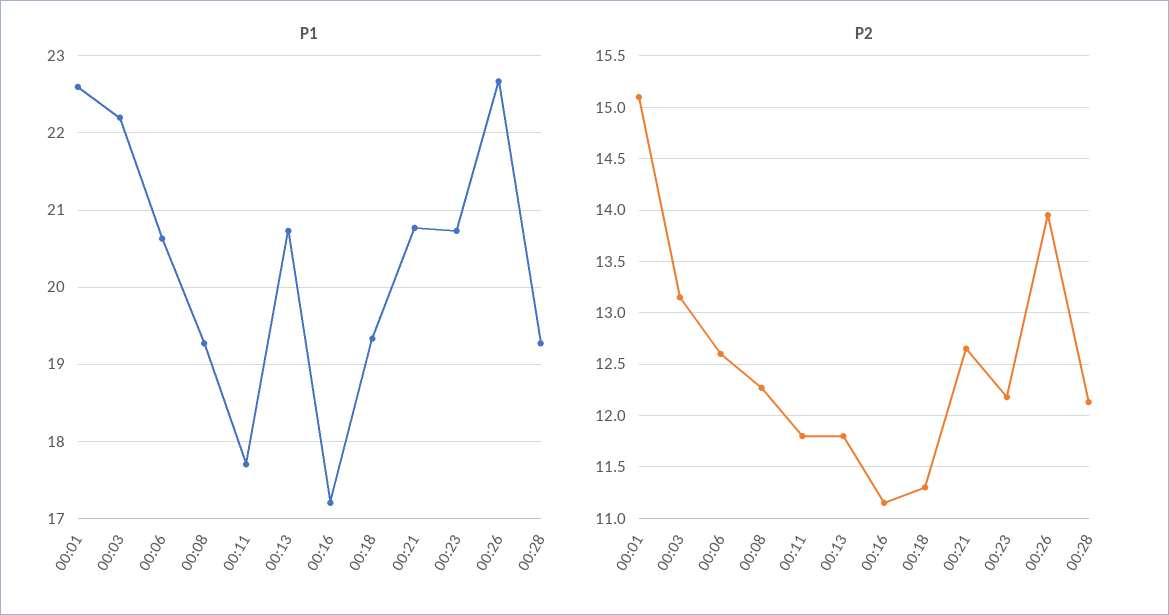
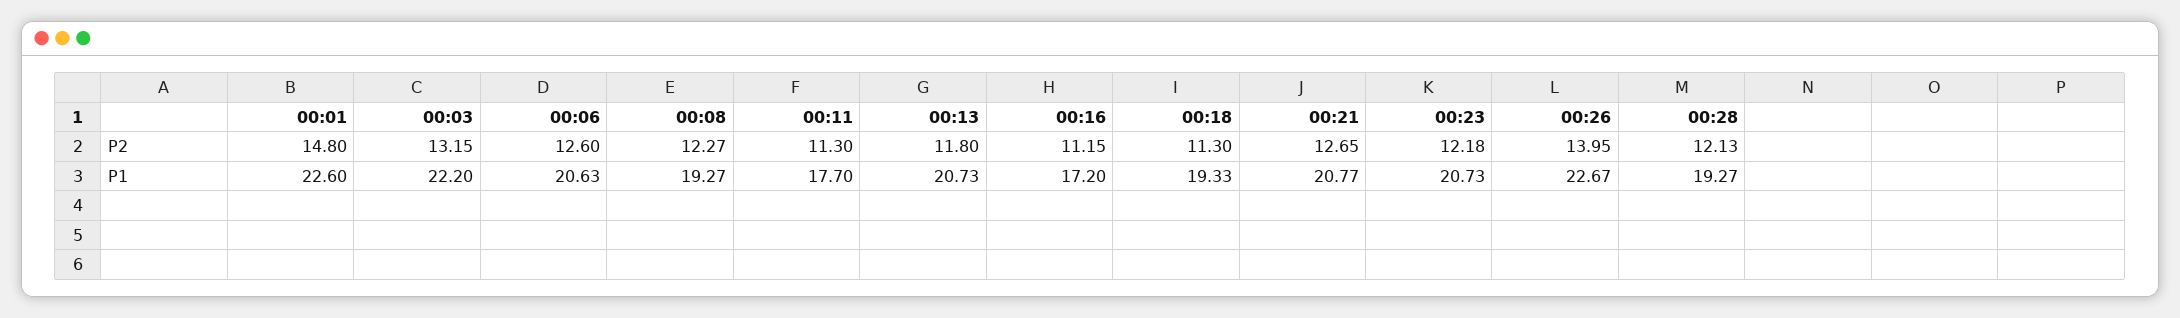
P2, 00:01: 15.1 -> 14.8
P2, 00:11: 11.8 -> 11.3

